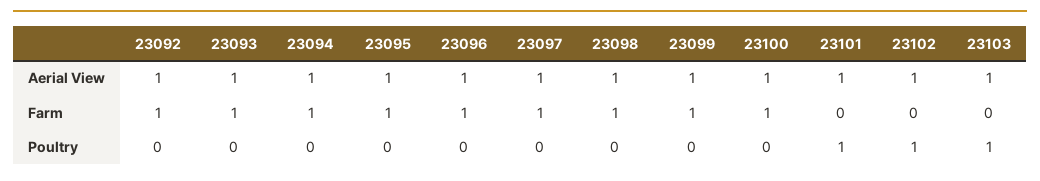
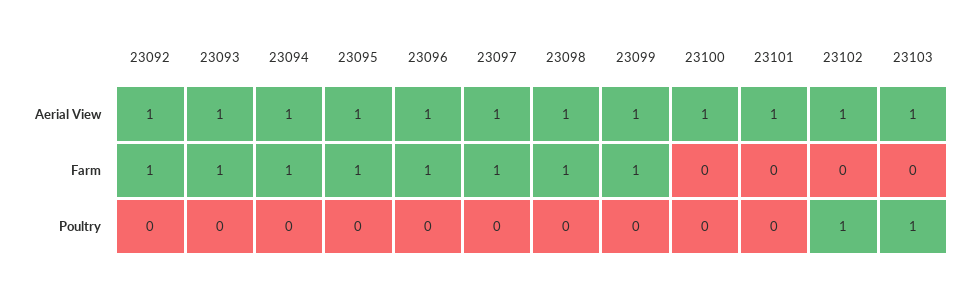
23100, Farm: 1 -> 0
23101, Poultry: 1 -> 0

